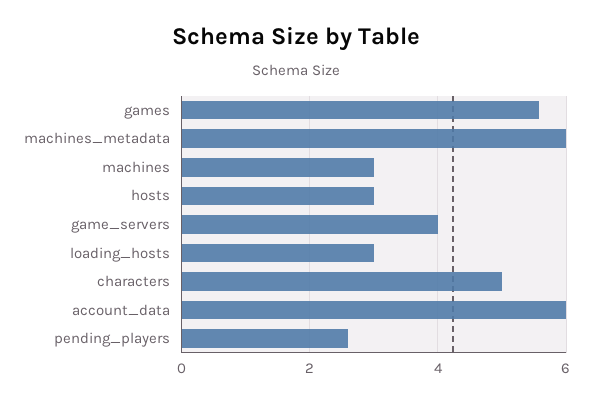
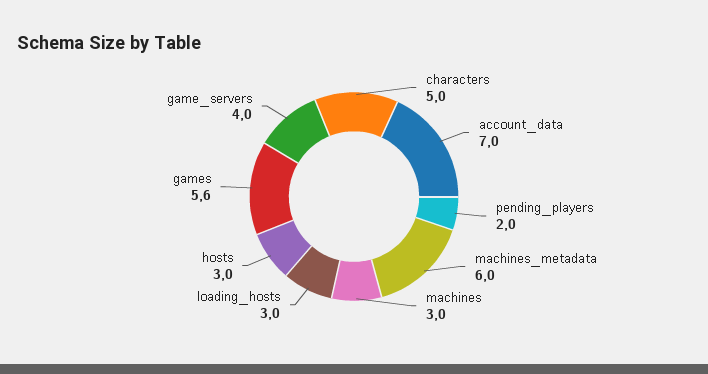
account_data: 6 -> 7
pending_players: 2.6 -> 2

